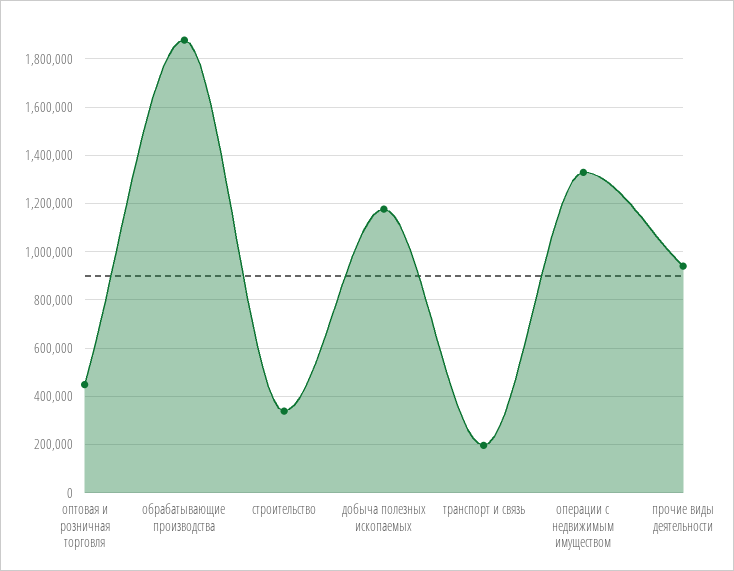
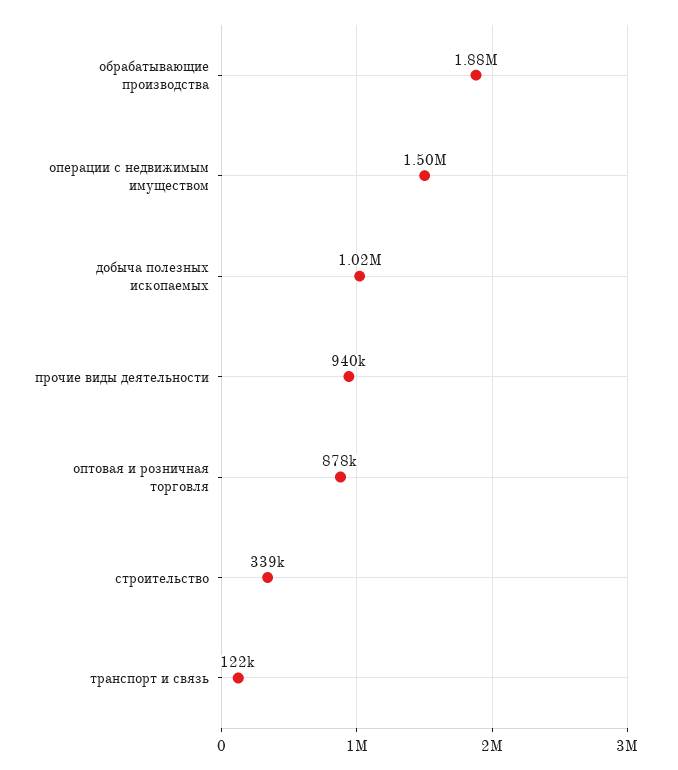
оптовая и розничная торговля: 450000 -> 878000
добыча полезных ископаемых: 1175000 -> 1020000
транспорт и связь: 200000 -> 122000
операции с недвижимым имуществом: 1325000 -> 1500000

